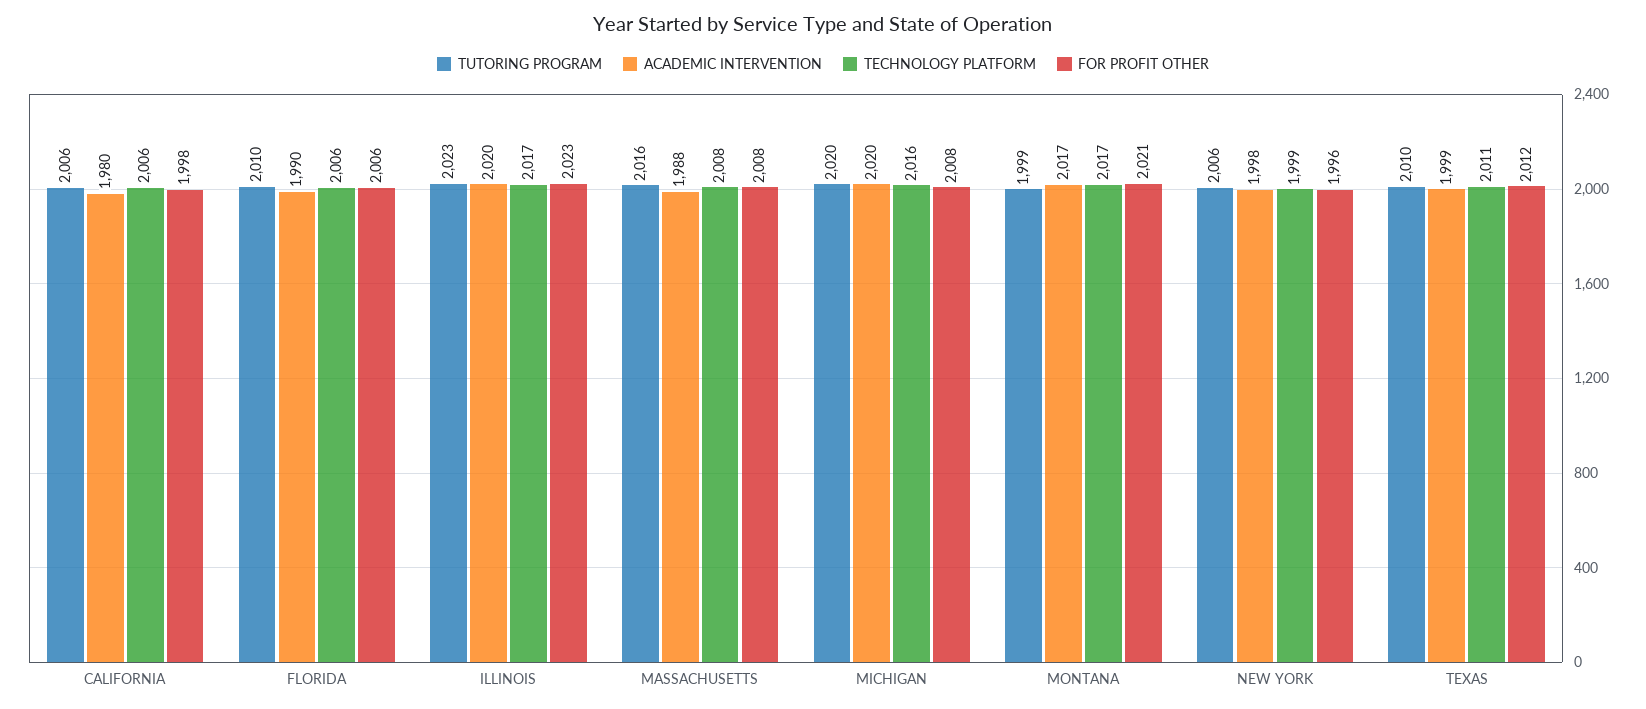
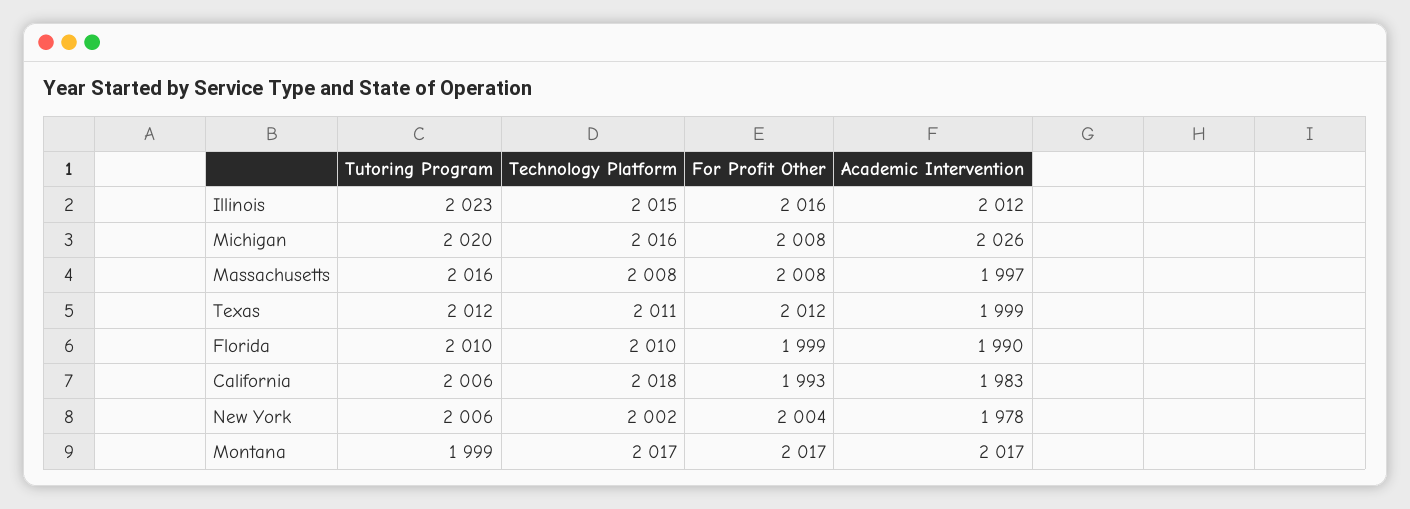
ACADEMIC INTERVENTION, CALIFORNIA: 1980 -> 1983
TECHNOLOGY PLATFORM, CALIFORNIA: 2006 -> 2018
FOR PROFIT OTHER, CALIFORNIA: 1998 -> 1993
TECHNOLOGY PLATFORM, FLORIDA: 2006 -> 2010
FOR PROFIT OTHER, FLORIDA: 2006 -> 1999
ACADEMIC INTERVENTION, ILLINOIS: 2020 -> 2012
TECHNOLOGY PLATFORM, ILLINOIS: 2017 -> 2015
FOR PROFIT OTHER, ILLINOIS: 2023 -> 2016
ACADEMIC INTERVENTION, MASSACHUSETTS: 1988 -> 1997
ACADEMIC INTERVENTION, MICHIGAN: 2020 -> 2026
FOR PROFIT OTHER, MONTANA: 2021 -> 2017
ACADEMIC INTERVENTION, NEW YORK: 1998 -> 1978
TECHNOLOGY PLATFORM, NEW YORK: 1999 -> 2002
FOR PROFIT OTHER, NEW YORK: 1996 -> 2004
TUTORING PROGRAM, TEXAS: 2010 -> 2012

